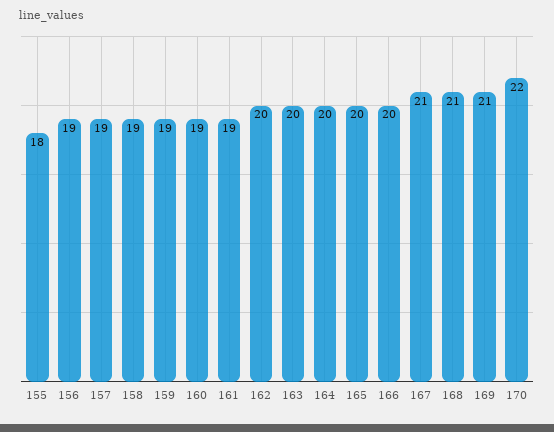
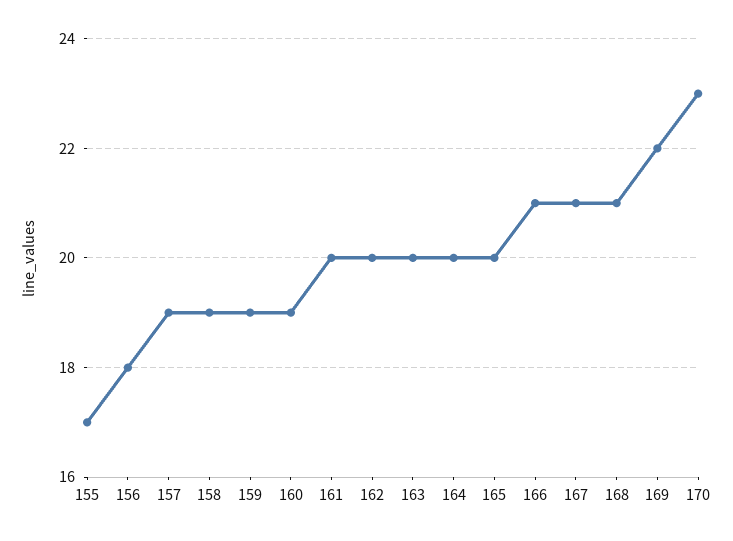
155: 18 -> 17
156: 19 -> 18
161: 19 -> 20
166: 20 -> 21
169: 21 -> 22
170: 22 -> 23

